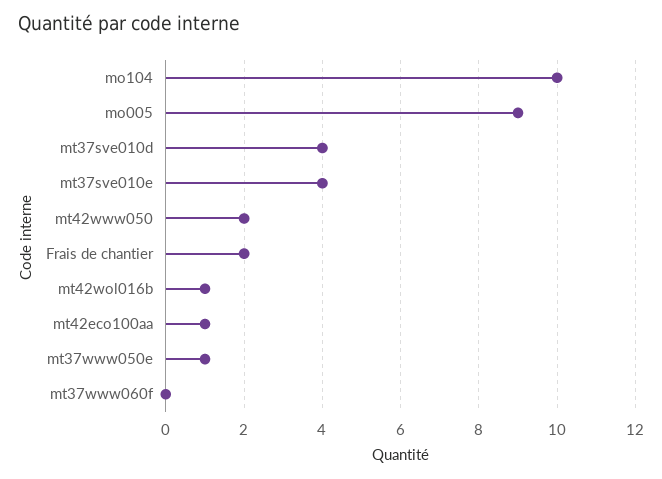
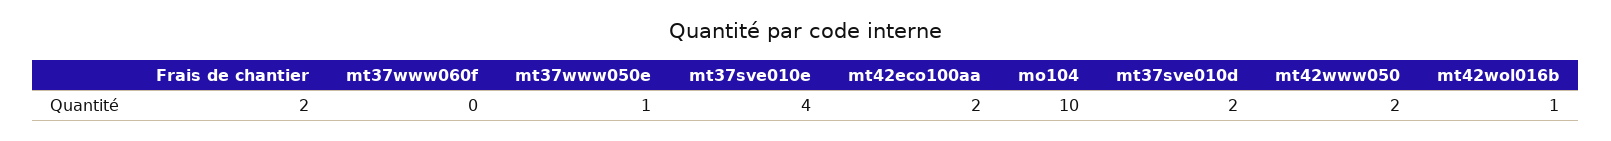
mo005: 9 -> none
mt37sve010d: 4 -> 2
mt42eco100aa: 1 -> 2

